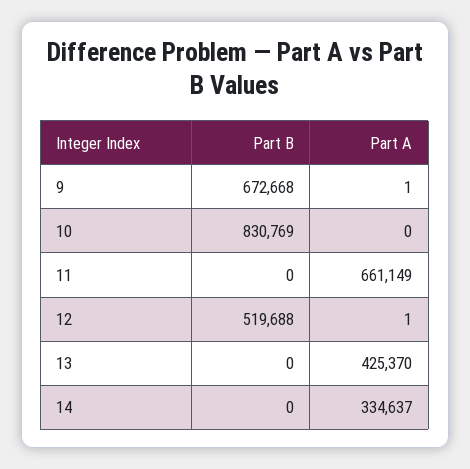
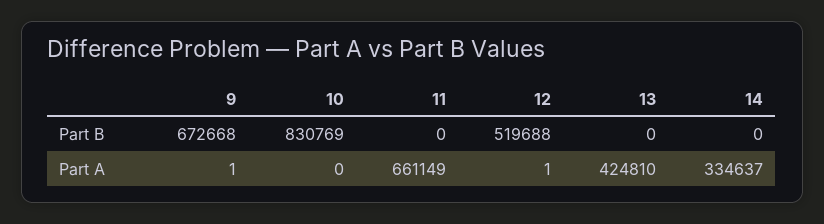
Part A, 13: 425370 -> 424810

